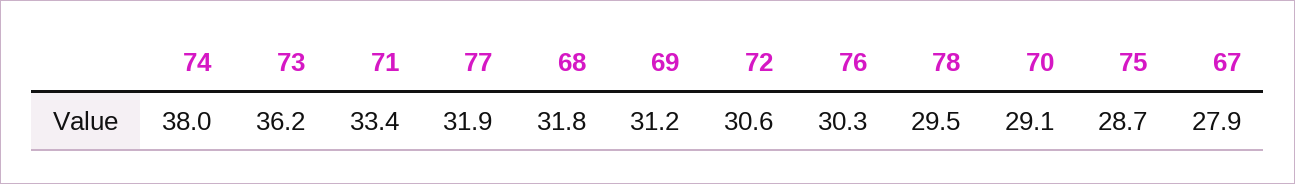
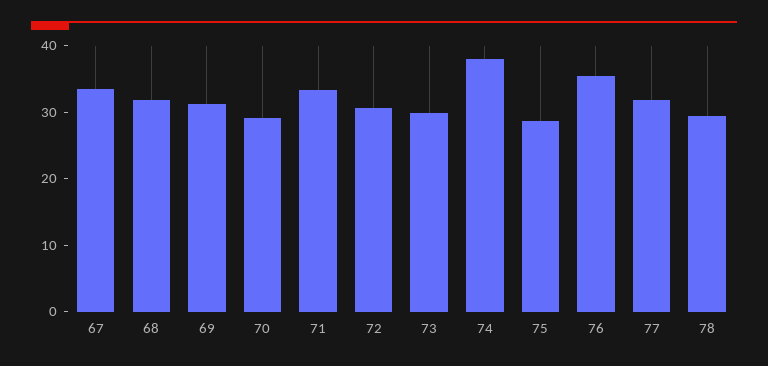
73: 36.2 -> 30
76: 30.3 -> 36
67: 27.9 -> 34

